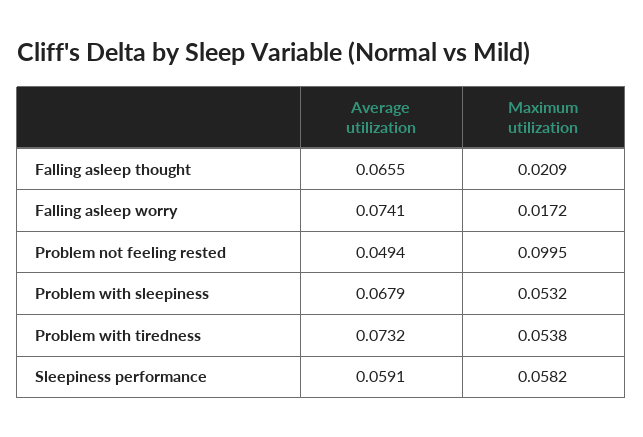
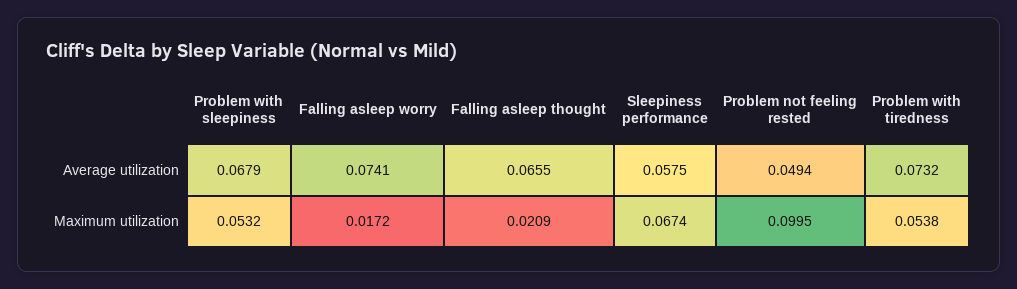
Average utilization, Sleepiness performance: 0.0591 -> 0.0575
Maximum utilization, Sleepiness performance: 0.0582 -> 0.0674

